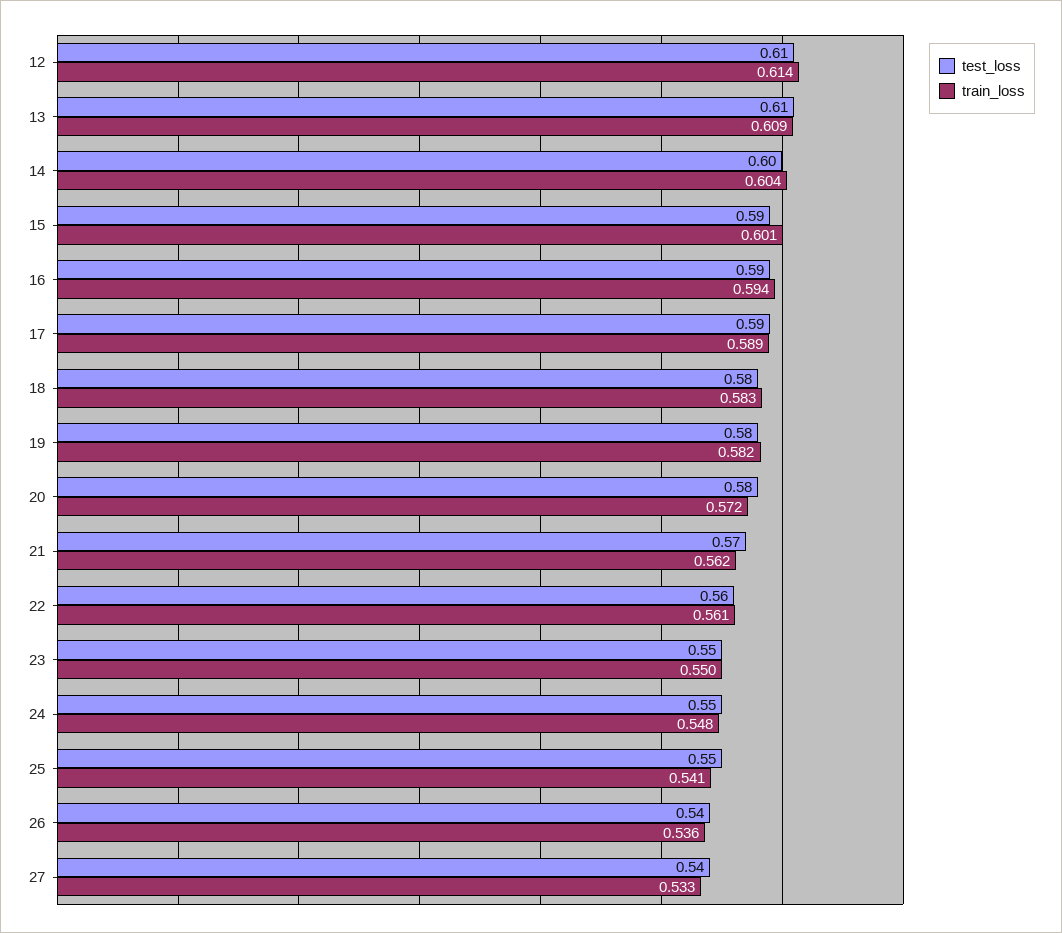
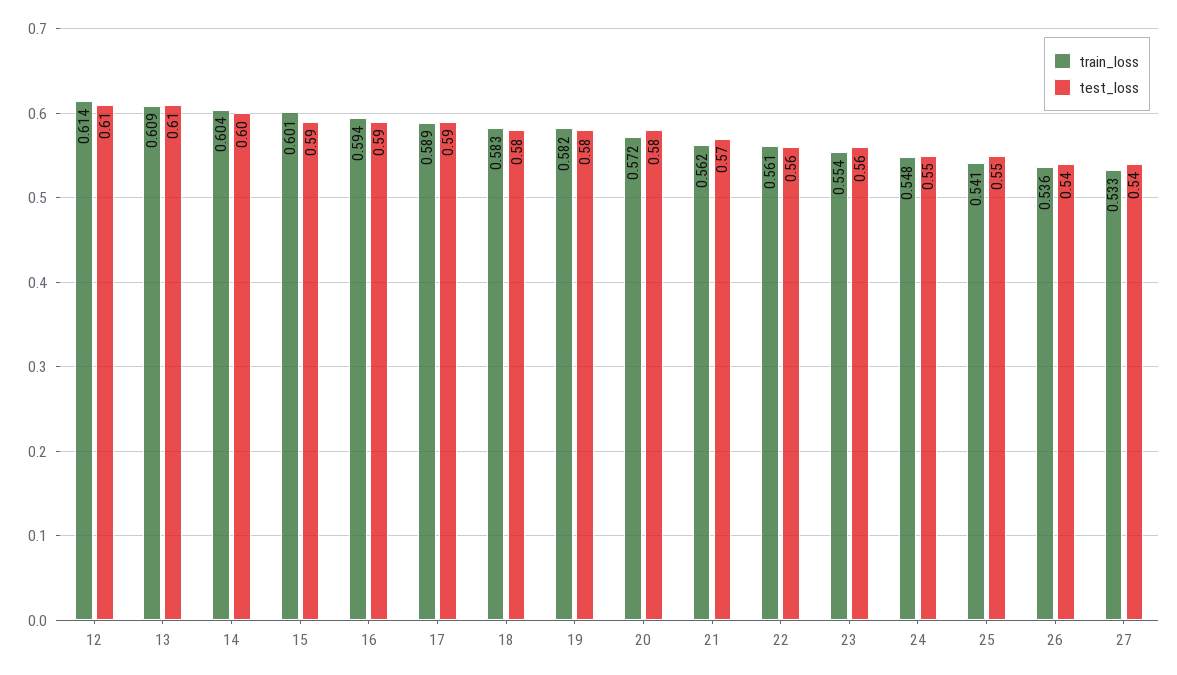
test_loss, 23: 0.55 -> 0.56
train_loss, 23: 0.55 -> 0.554

